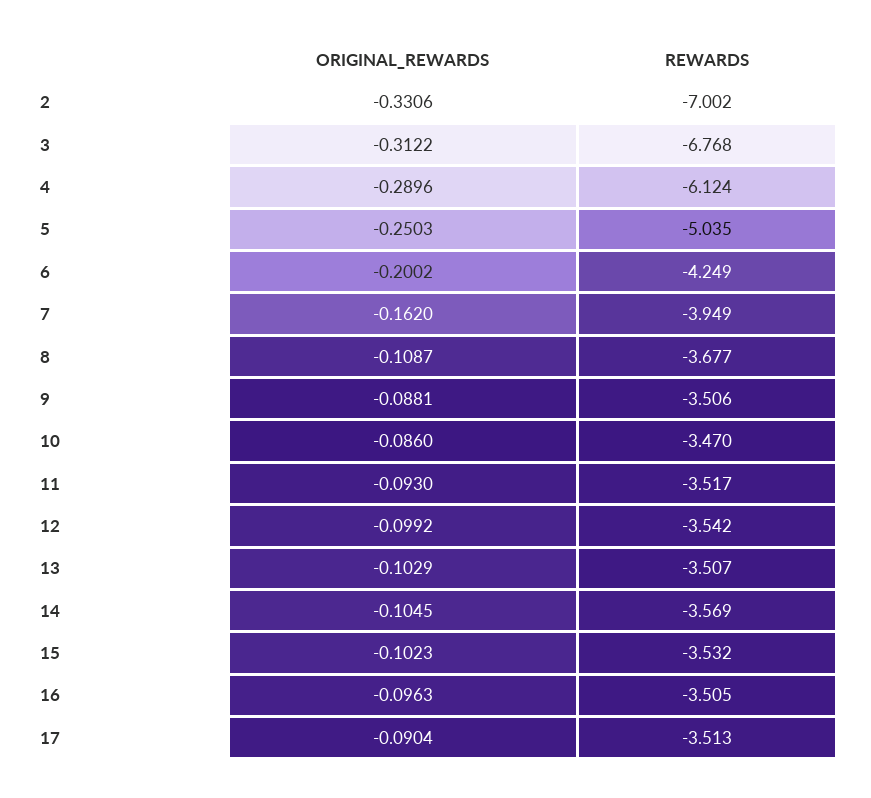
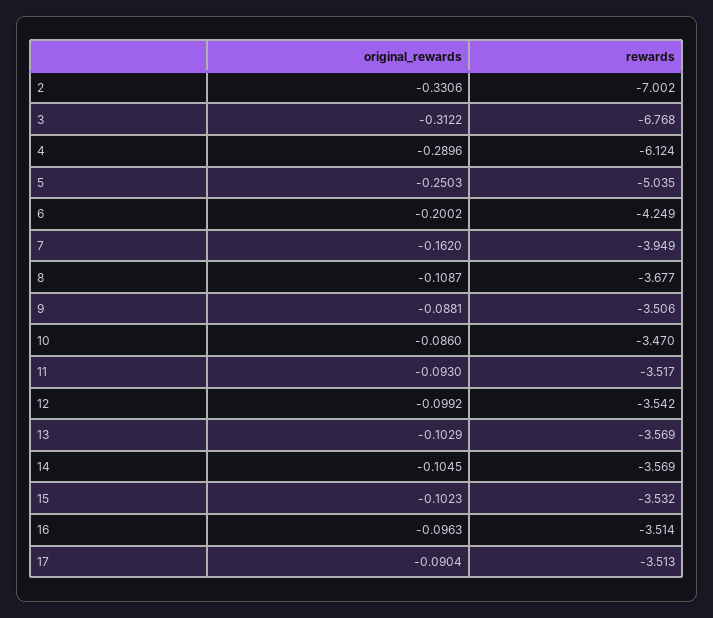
REWARDS, 13: -3.507 -> -3.569
REWARDS, 16: -3.505 -> -3.514

